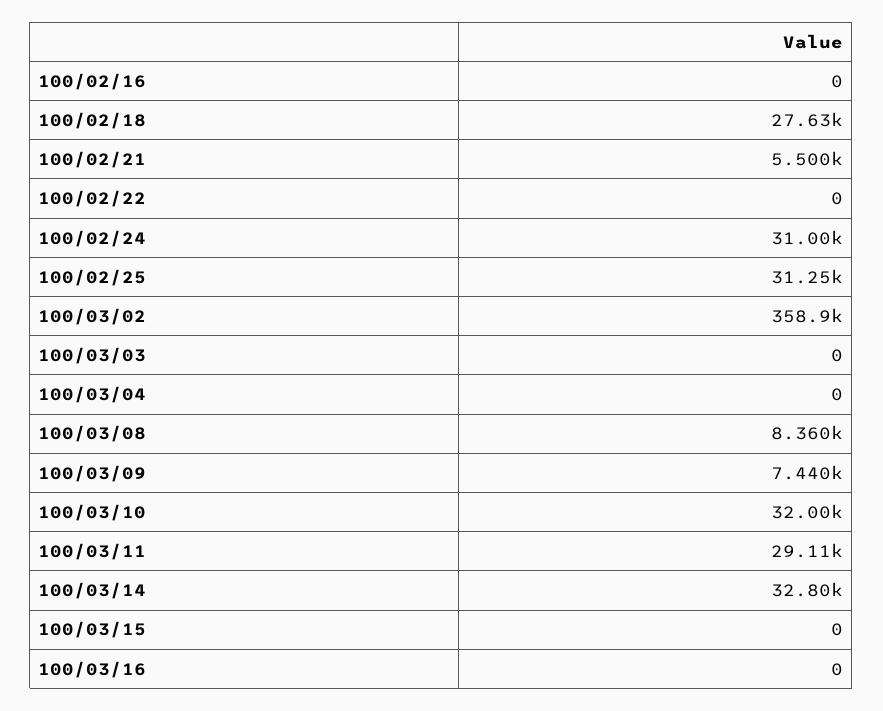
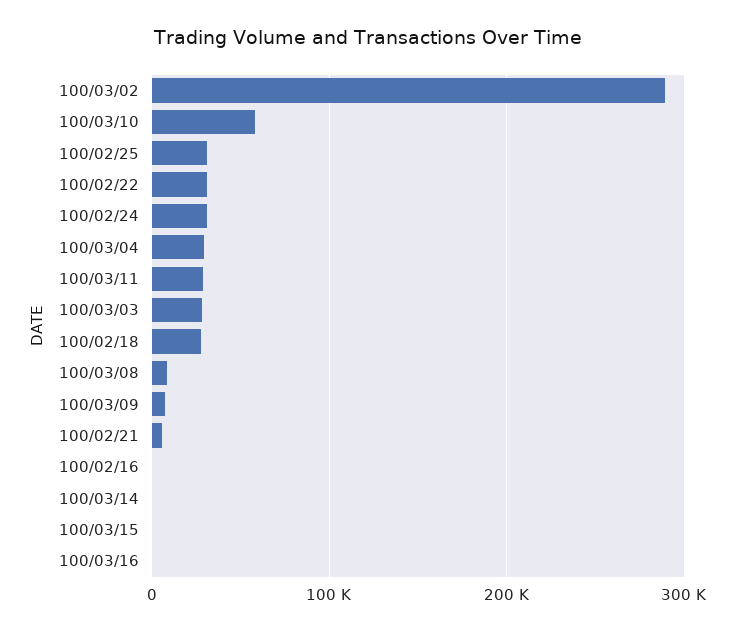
100/02/22: 0 -> 30000
100/03/02: 358900 -> 290000
100/03/03: 0 -> 30000
100/03/04: 0 -> 30000
100/03/10: 32000 -> 60000
100/03/14: 32800 -> 0

